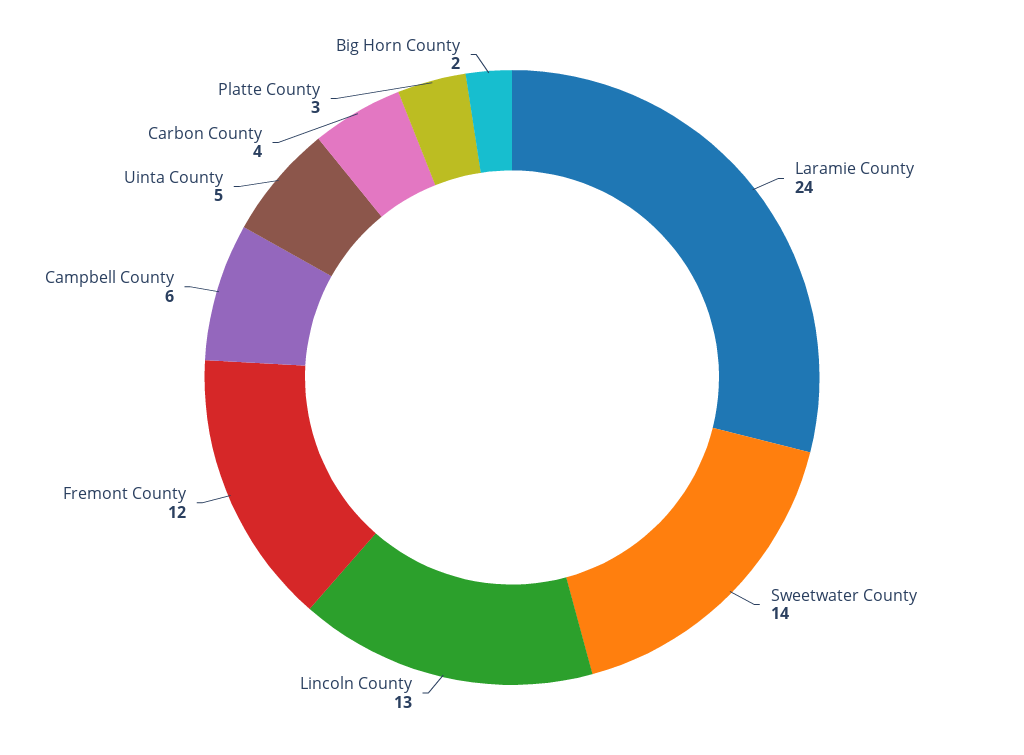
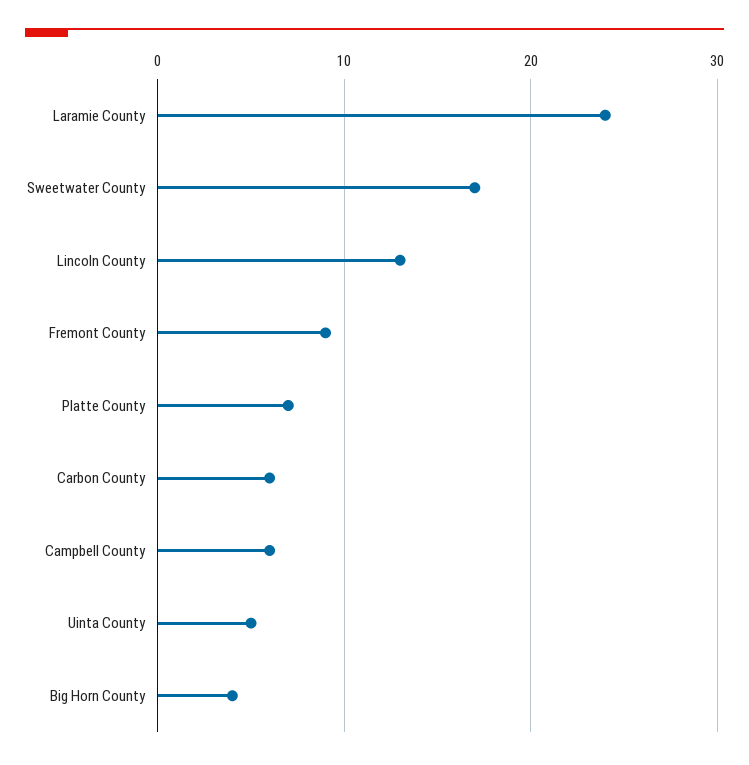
Sweetwater County: 14 -> 17
Fremont County: 12 -> 9
Carbon County: 4 -> 6
Platte County: 3 -> 7
Big Horn County: 2 -> 4

